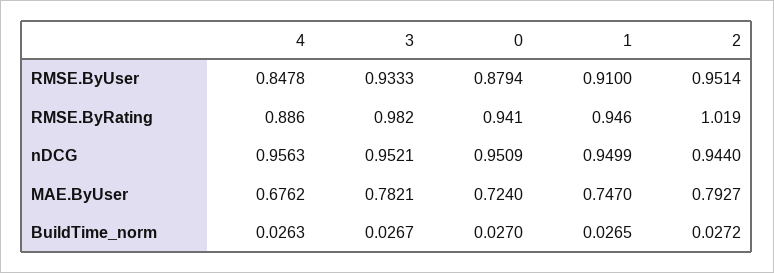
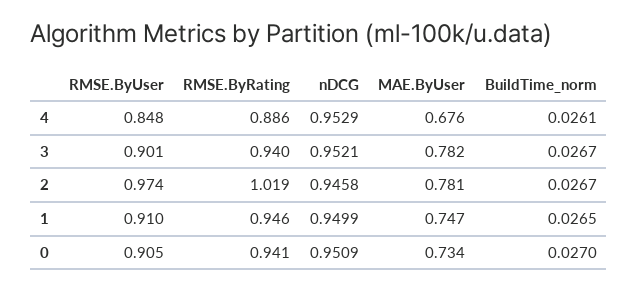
3, RMSE.ByUser: 0.9333 -> 0.901
0, RMSE.ByUser: 0.8794 -> 0.905
2, RMSE.ByUser: 0.9514 -> 0.974
3, RMSE.ByRating: 0.982 -> 0.94
4, nDCG: 0.9563 -> 0.9529
2, nDCG: 0.944 -> 0.9458
0, MAE.ByUser: 0.724 -> 0.734
2, MAE.ByUser: 0.7927 -> 0.781
4, BuildTime_norm: 0.0263 -> 0.0261
2, BuildTime_norm: 0.0272 -> 0.0267

